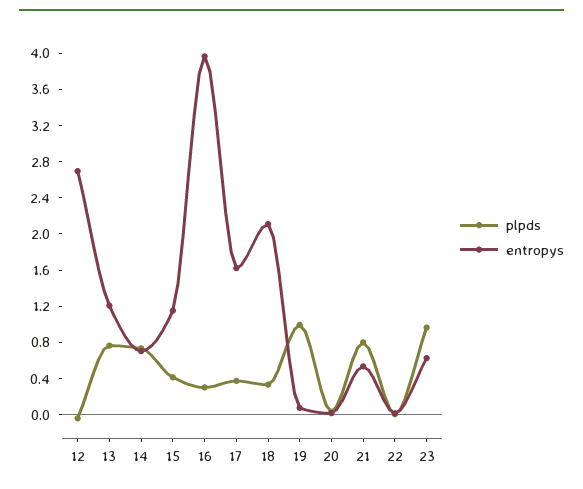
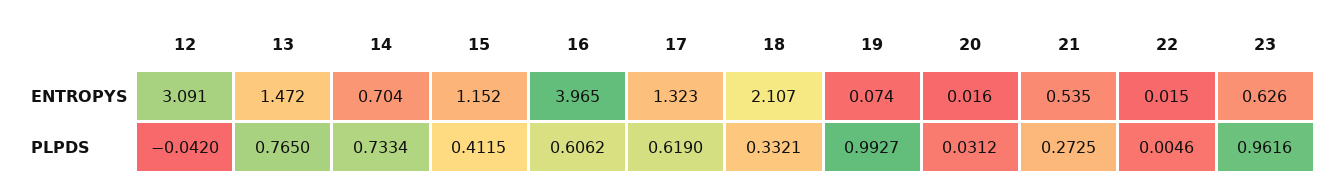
entropys, 12: 2.7 -> 3.091
entropys, 13: 1.2 -> 1.472
plpds, 16: 0.3 -> 0.6062
plpds, 17: 0.4 -> 0.619
entropys, 17: 1.6 -> 1.323
plpds, 21: 0.8 -> 0.2725

